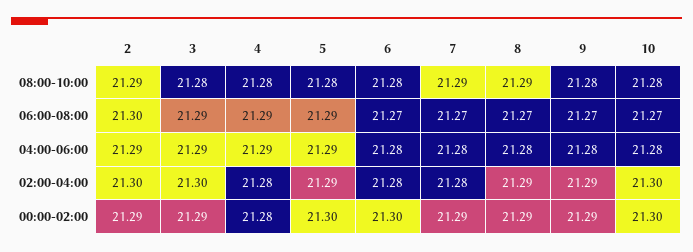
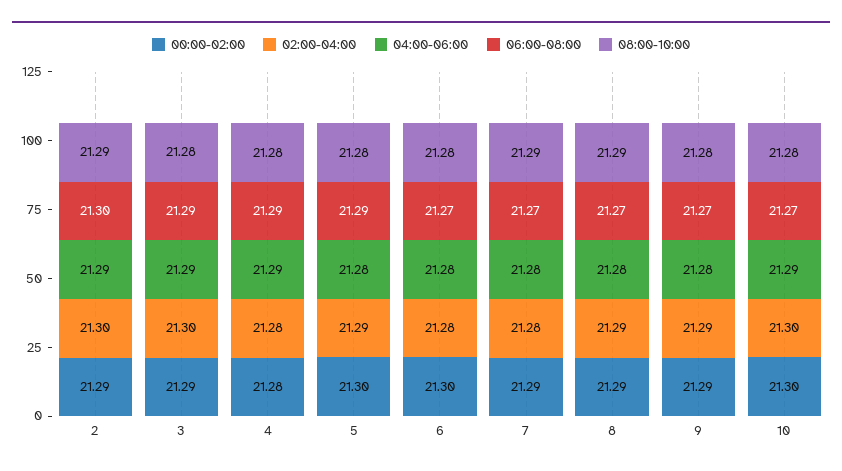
04:00-06:00, 5: 21.29 -> 21.28
04:00-06:00, 10: 21.28 -> 21.29

